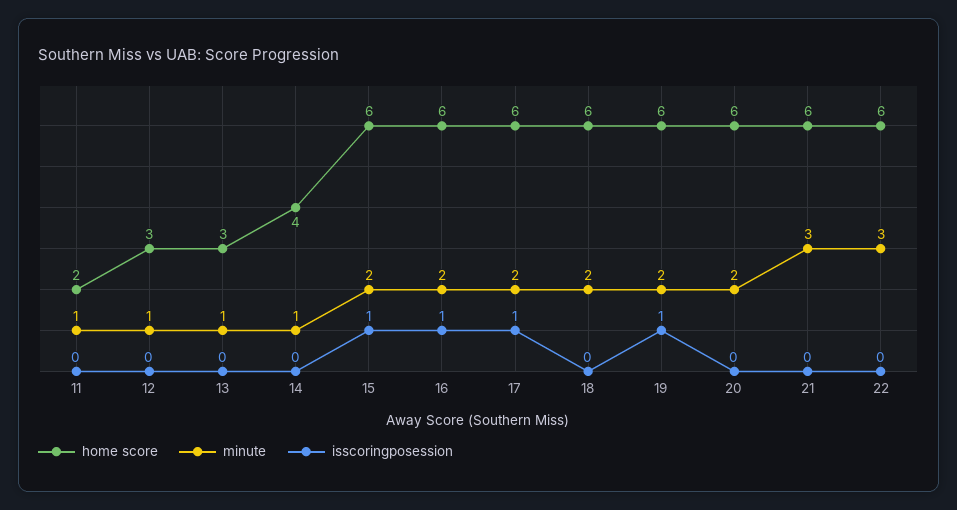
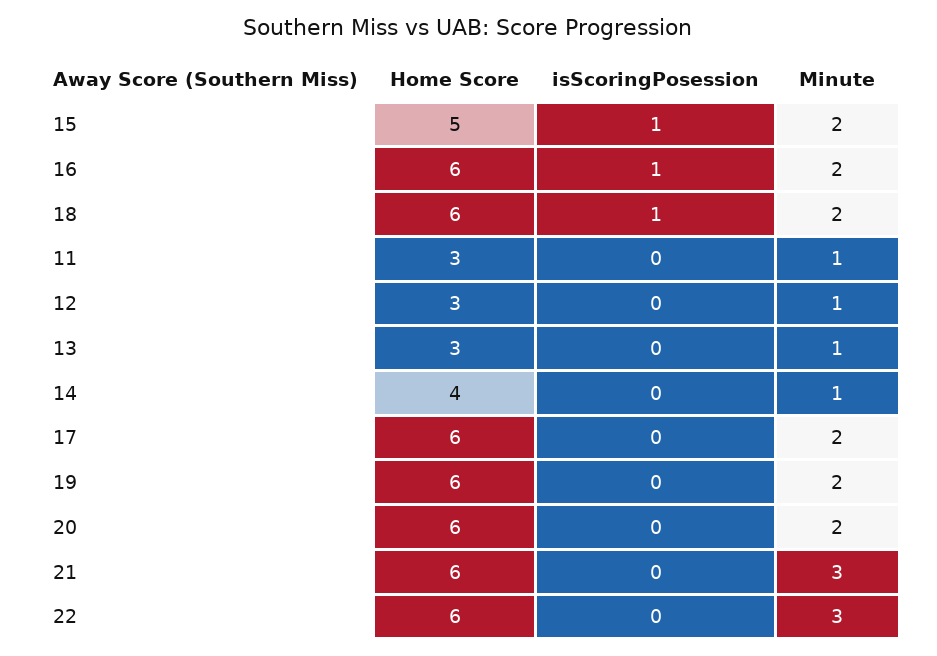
home score, 11: 2 -> 3
home score, 15: 6 -> 5
isscoringposession, 17: 1 -> 0
isscoringposession, 18: 0 -> 1
isscoringposession, 19: 1 -> 0

